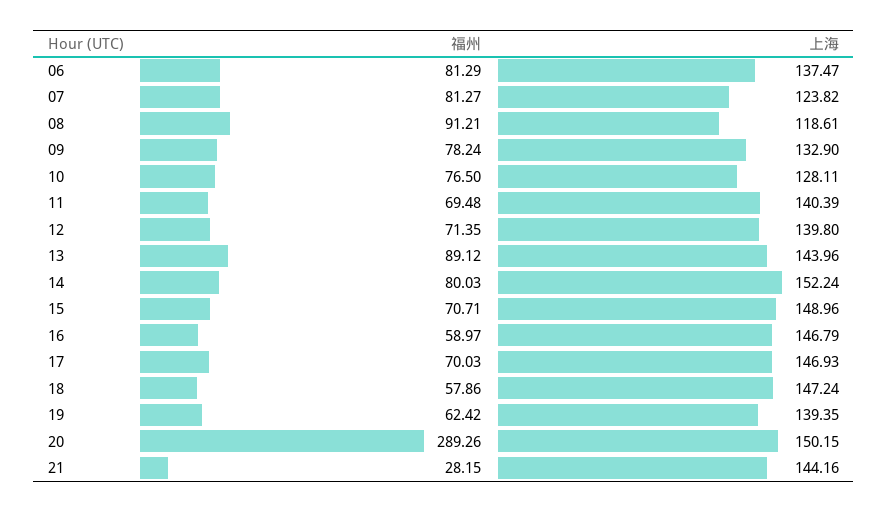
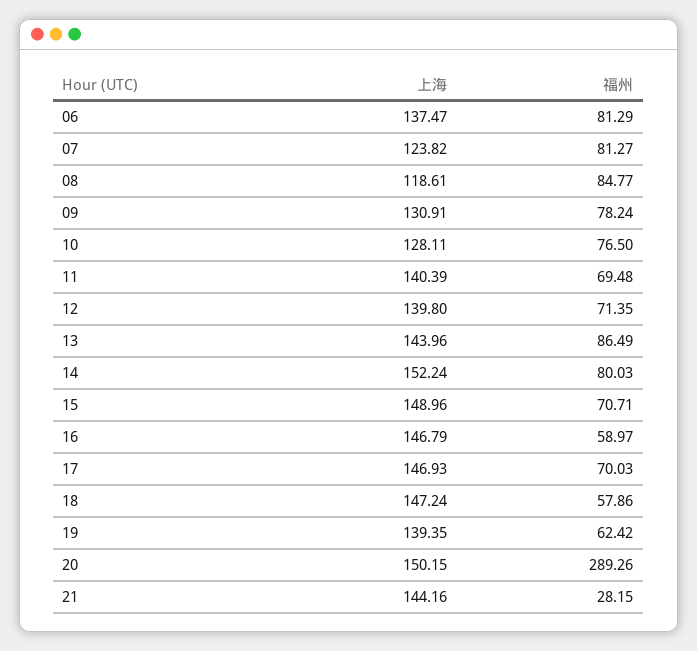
福州, 08: 91.21 -> 84.77
上海, 09: 132.9 -> 130.91
福州, 13: 89.12 -> 86.49

